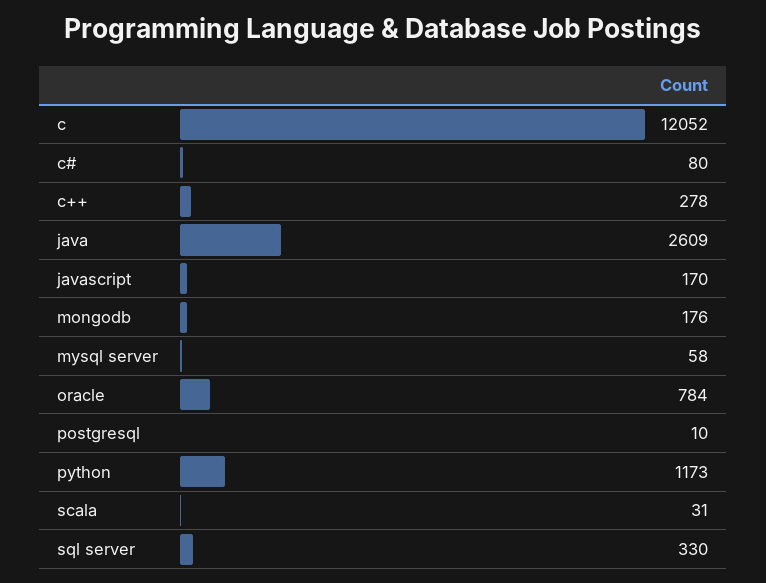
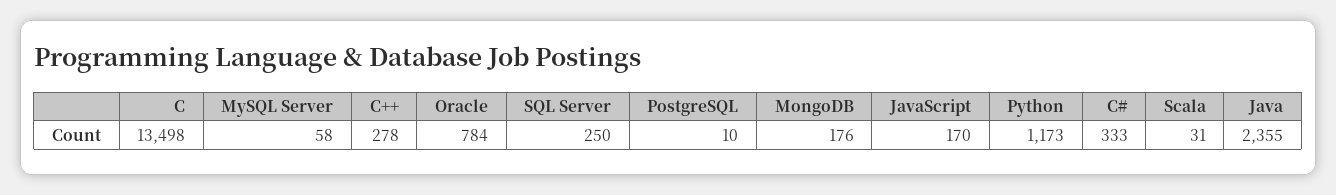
c: 12052 -> 13498
c#: 80 -> 333
java: 2609 -> 2355
sql server: 330 -> 250

